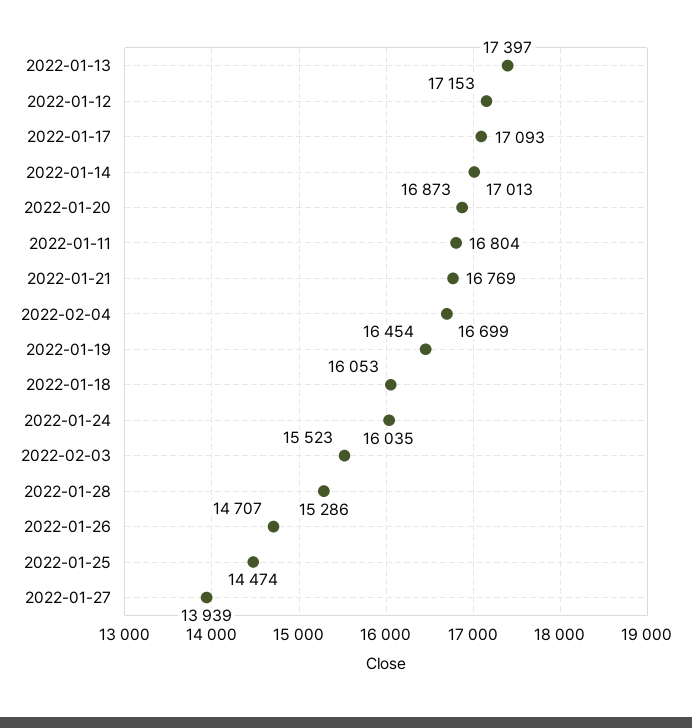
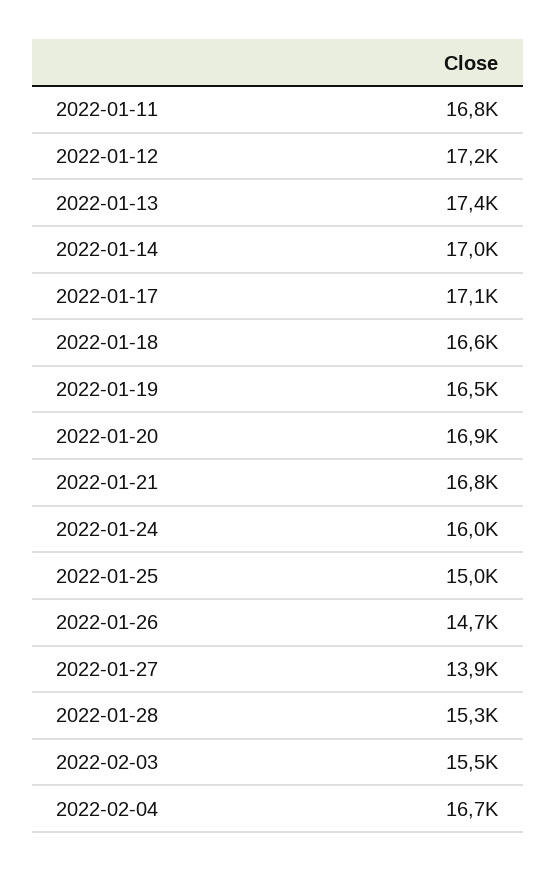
2022-01-18: 16053 -> 16600
2022-01-25: 14474 -> 15000

